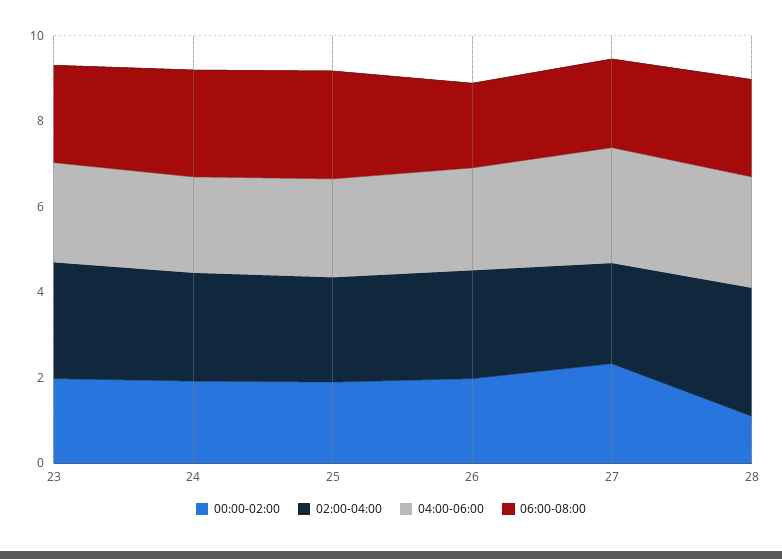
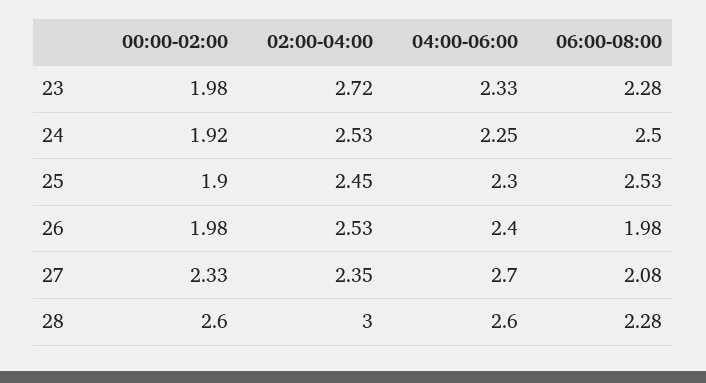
00:00-02:00, 28: 1 -> 2.6

